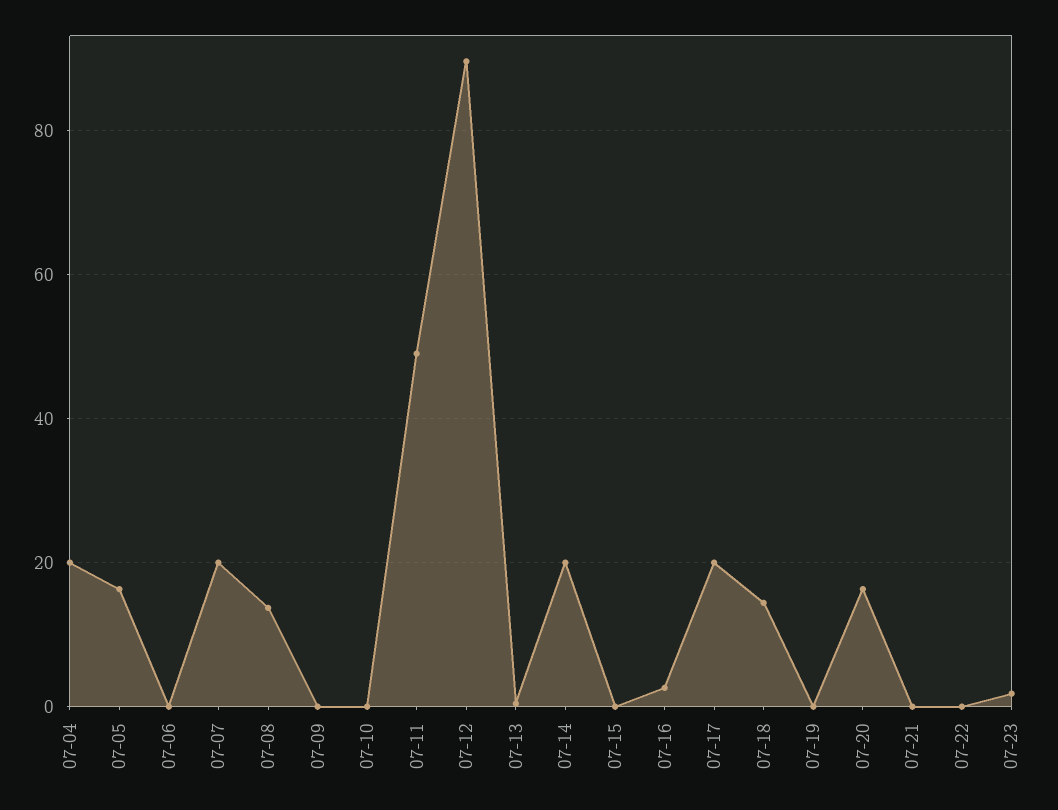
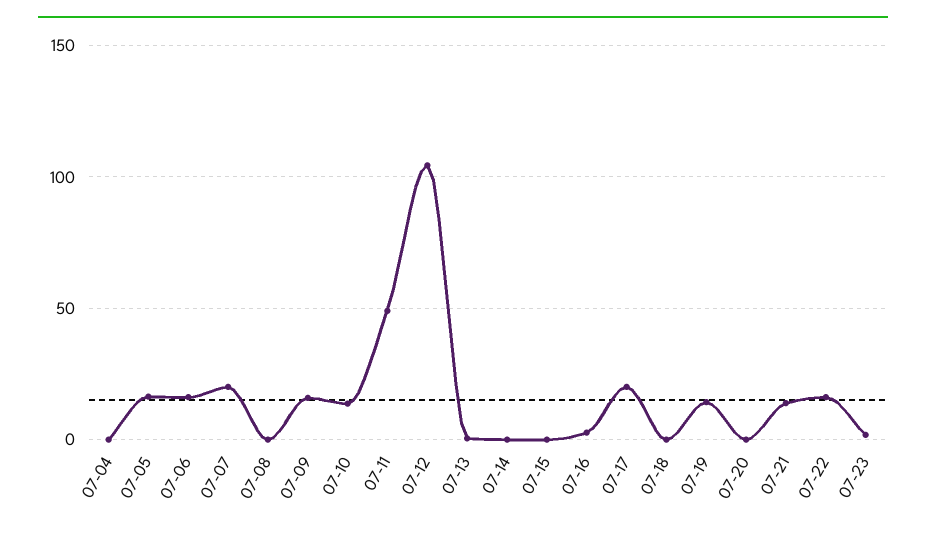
07-04: 20 -> 0
07-06: 0 -> 15
07-08: 14 -> 0
07-09: 0 -> 15
07-10: 0 -> 15
07-12: 90 -> 105
07-14: 20 -> 0
07-18: 14 -> 0
07-19: 0 -> 15
07-20: 16 -> 0
07-21: 0 -> 15
07-22: 0 -> 15

